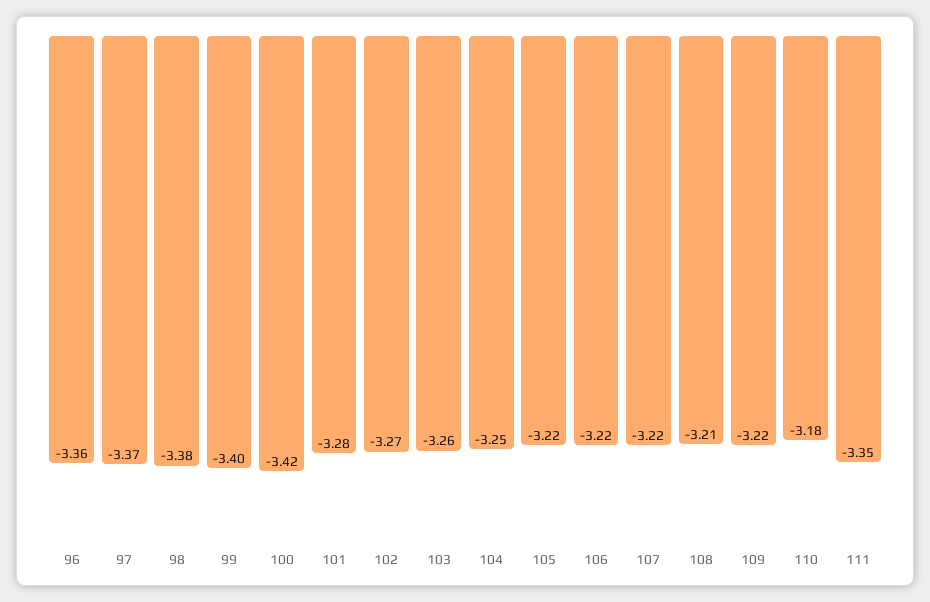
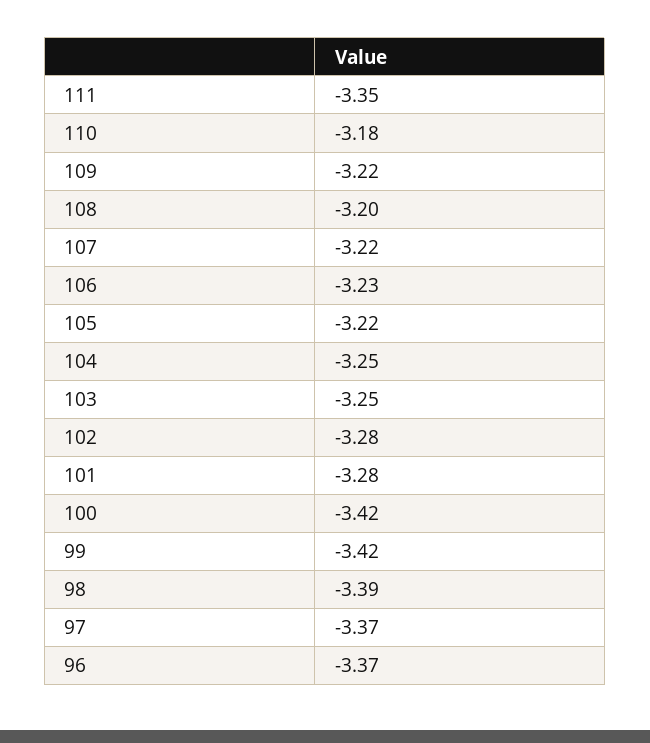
96: -3.36 -> -3.37
98: -3.38 -> -3.39
99: -3.4 -> -3.42
102: -3.27 -> -3.28
103: -3.26 -> -3.25
106: -3.22 -> -3.23
108: -3.21 -> -3.2

